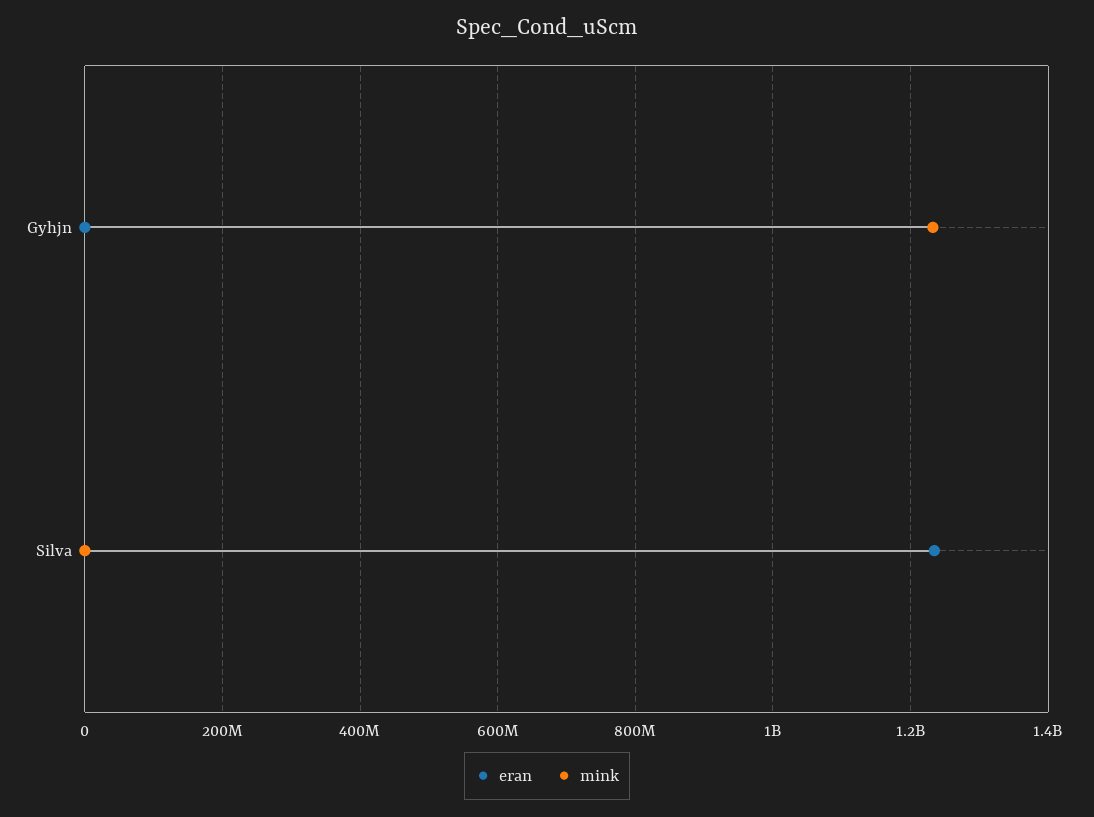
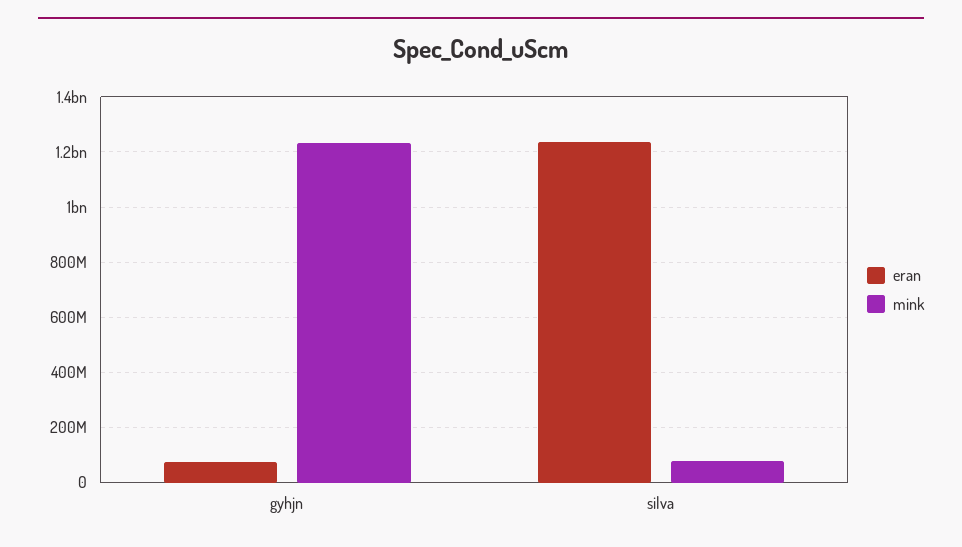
eran, Gyhjn: 0 -> 75000000
mink, Silva: 0 -> 75000000

